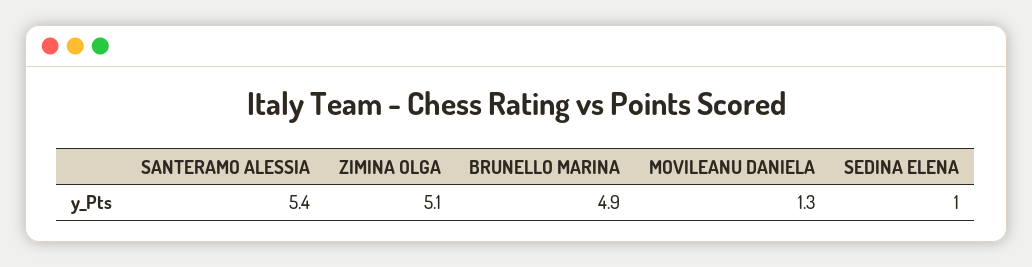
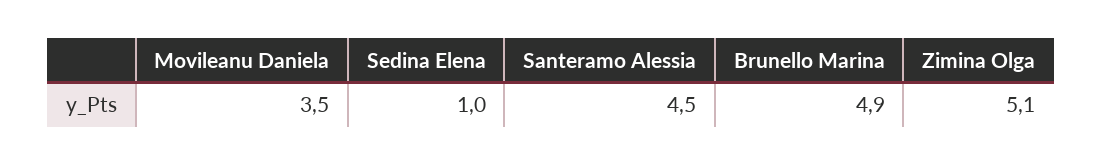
SANTERAMO ALESSIA: 5.4 -> 4.5
MOVILEANU DANIELA: 1.3 -> 3.5

